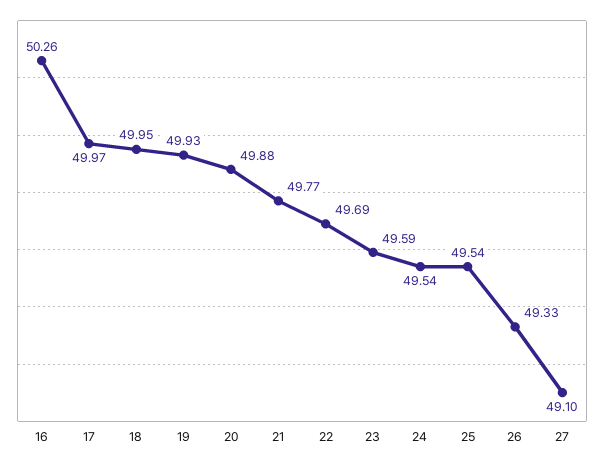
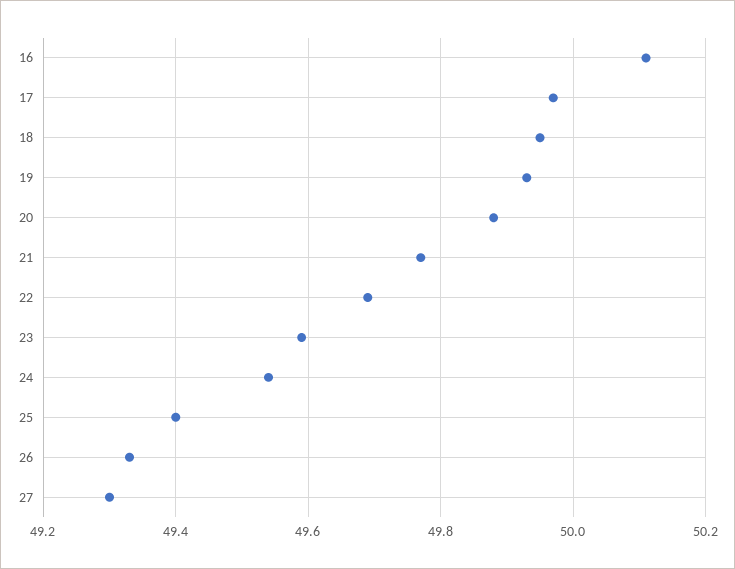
16: 50.26 -> 50.1
25: 49.54 -> 49.4
27: 49.1 -> 49.3

